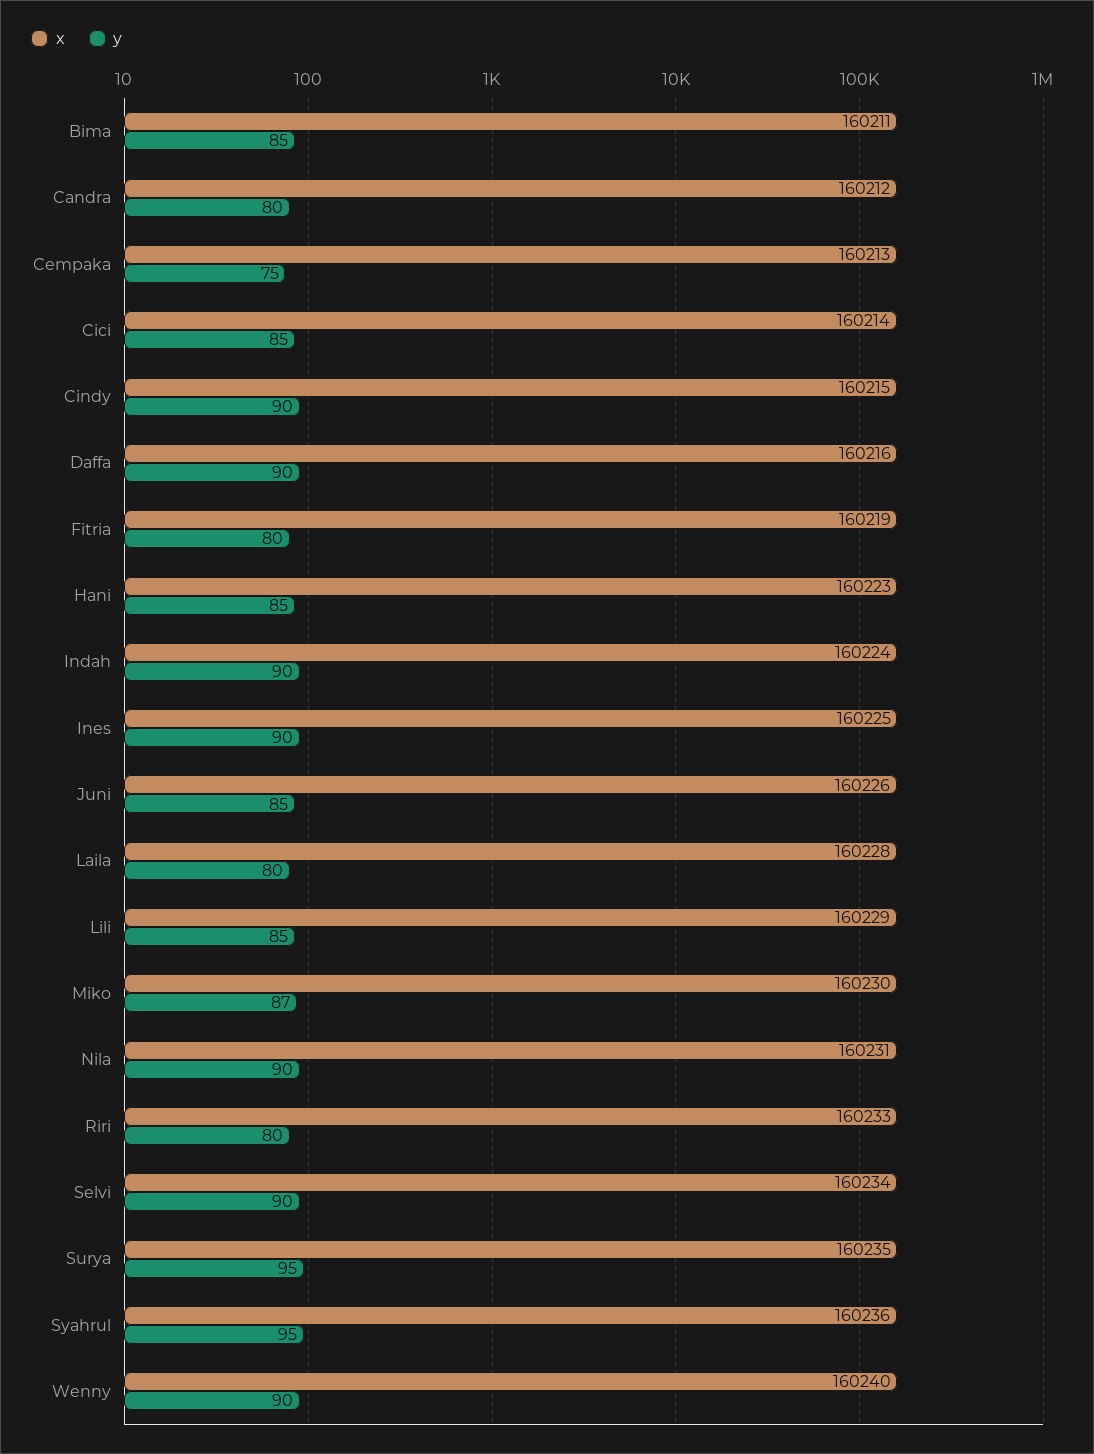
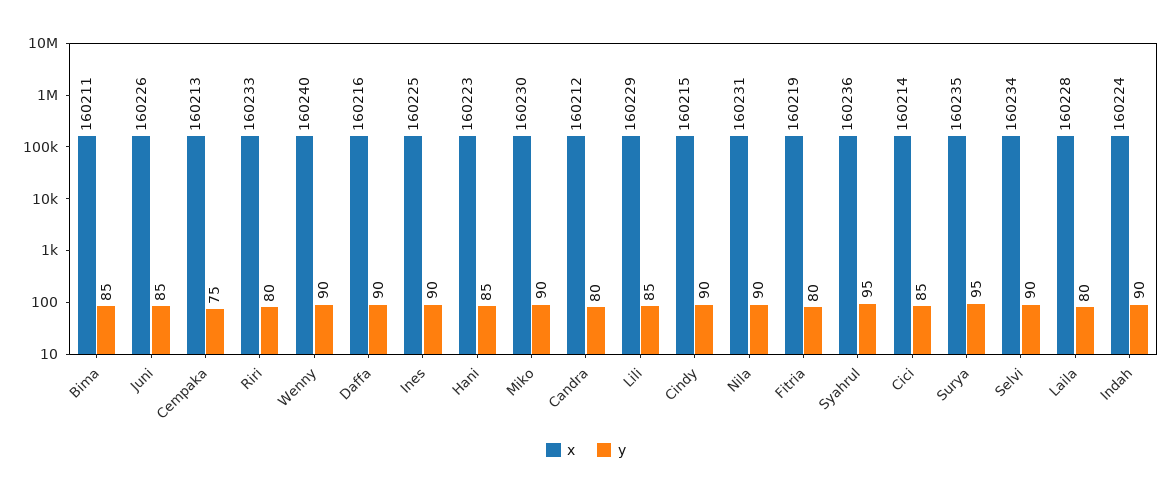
y, Miko: 87 -> 90

